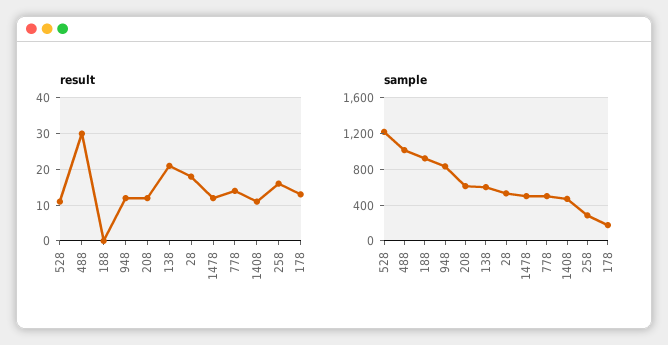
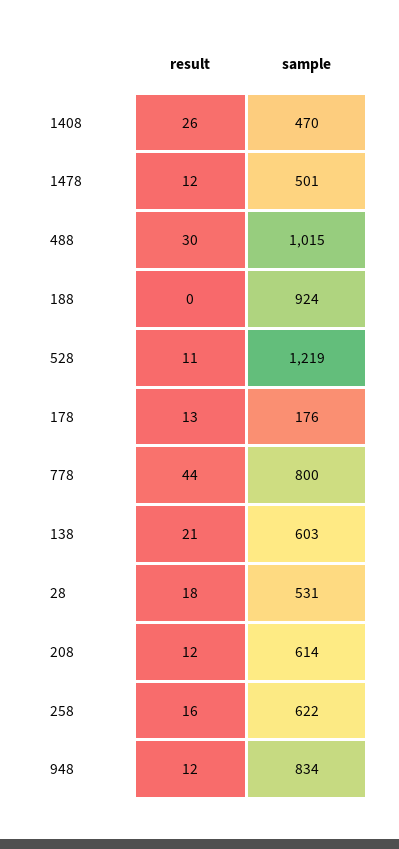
result, 778: 15 -> 44
result, 1408: 10 -> 26
sample, 778: 500 -> 800
sample, 258: 300 -> 622

